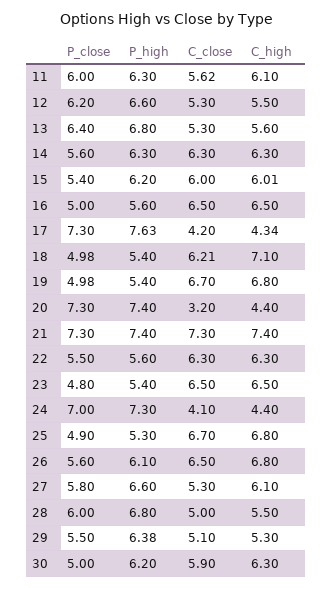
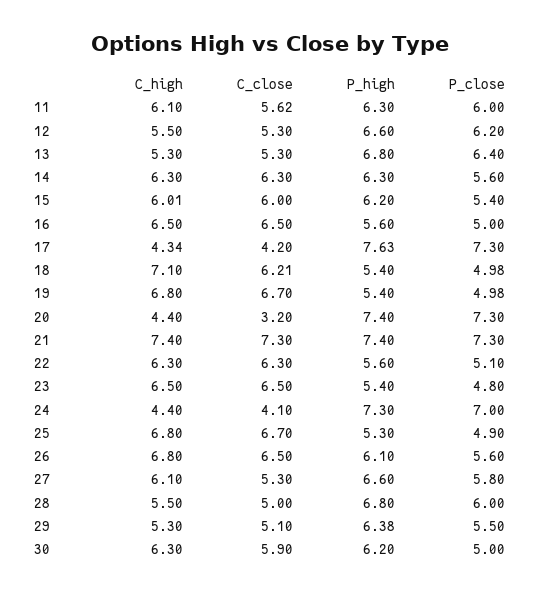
C_high, 13: 5.6 -> 5.3
P_close, 22: 5.5 -> 5.1

